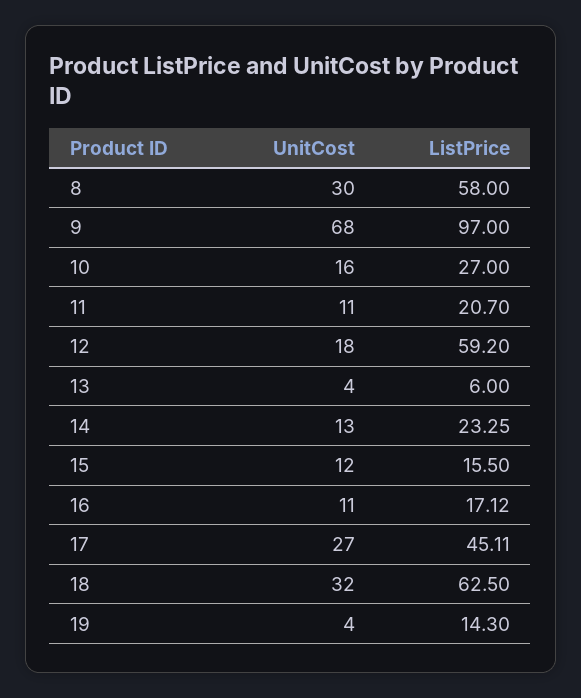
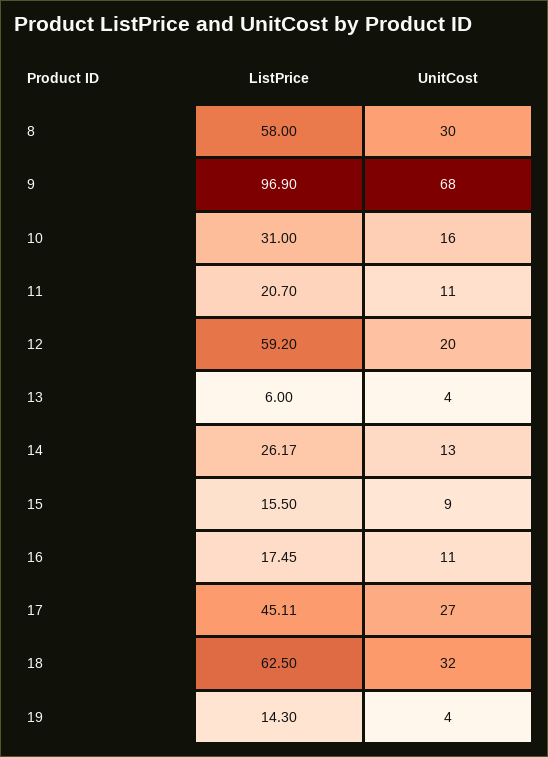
ListPrice, 9: 97 -> 96.9
ListPrice, 10: 27 -> 31
UnitCost, 12: 18 -> 20
ListPrice, 14: 23.25 -> 26.17
UnitCost, 15: 12 -> 9
ListPrice, 16: 17.12 -> 17.45

